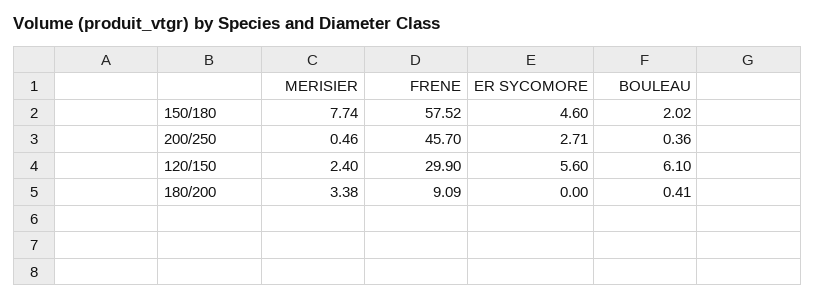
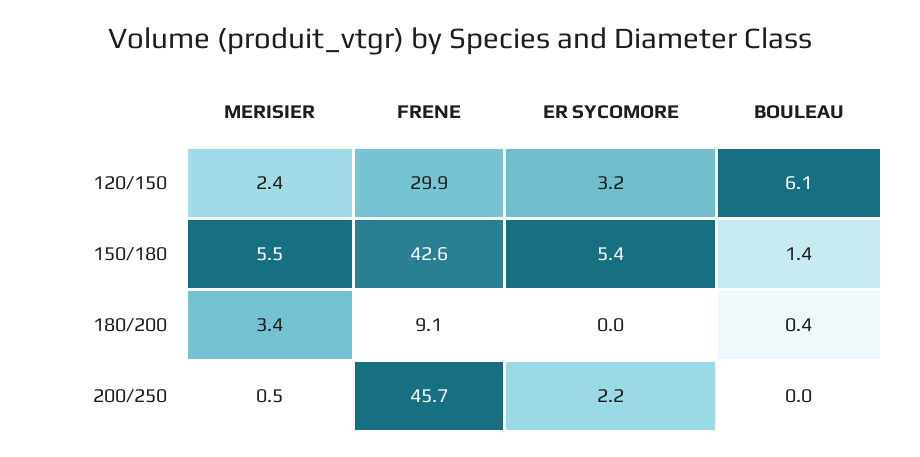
MERISIER, 150/180: 7.74 -> 5.5
FRENE, 150/180: 57.52 -> 42.6
ER SYCOMORE, 150/180: 4.6 -> 5.4
BOULEAU, 150/180: 2.02 -> 1.4
ER SYCOMORE, 200/250: 2.71 -> 2.2
BOULEAU, 200/250: 0.36 -> 0
ER SYCOMORE, 120/150: 5.6 -> 3.2

